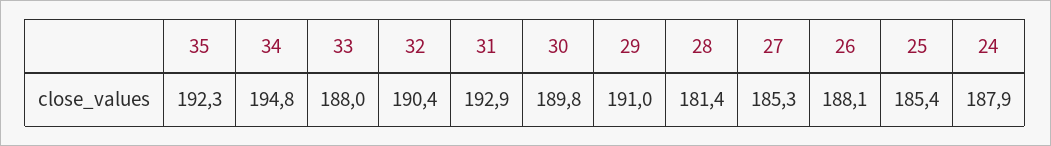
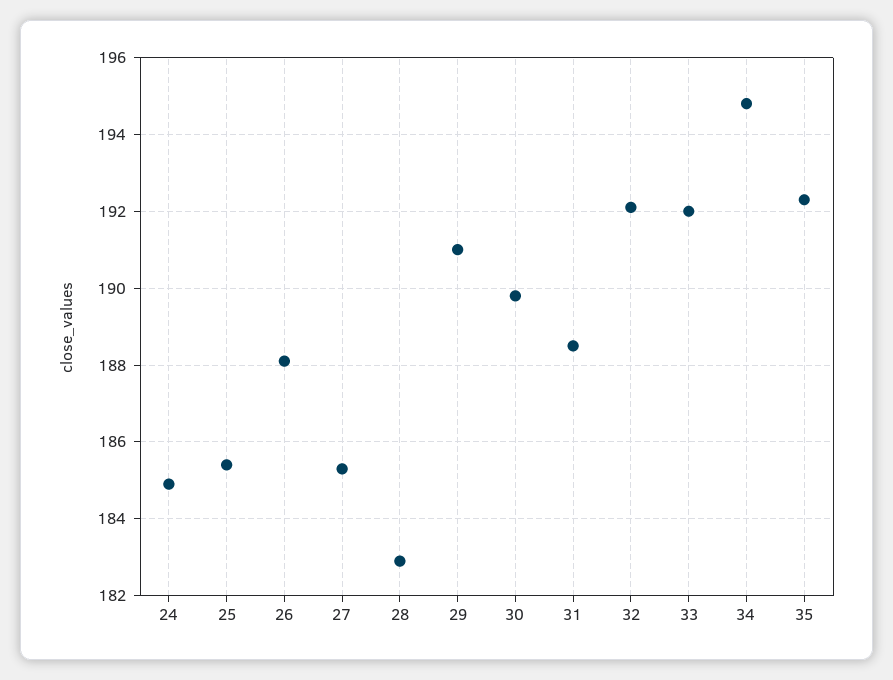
33: 188 -> 192
32: 190.4 -> 192
31: 192.9 -> 188.5
28: 181.4 -> 183
24: 187.9 -> 185

